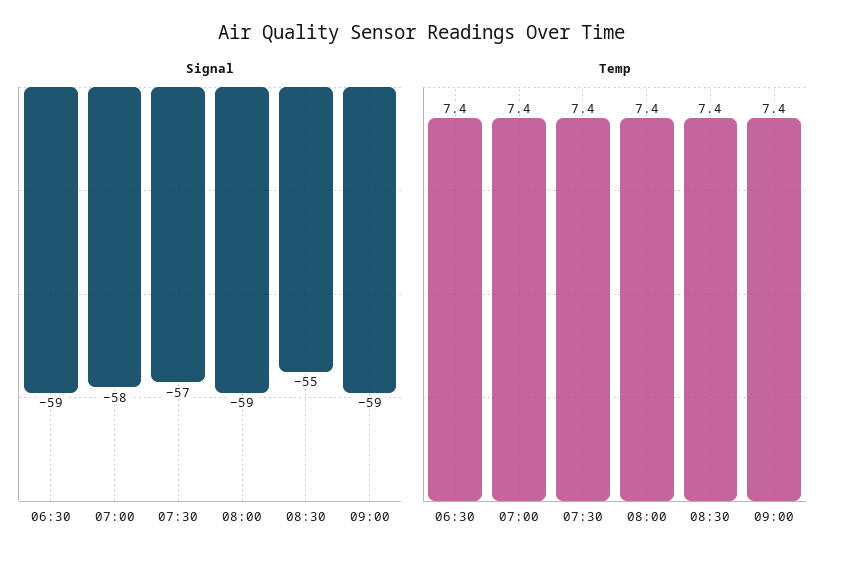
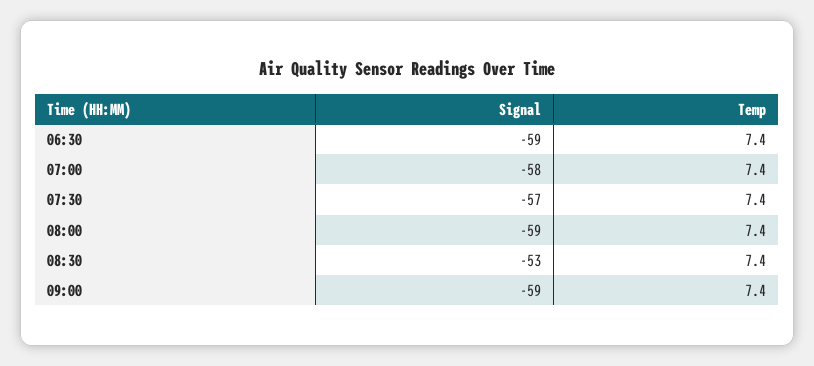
Signal, 08:30: -55 -> -53

